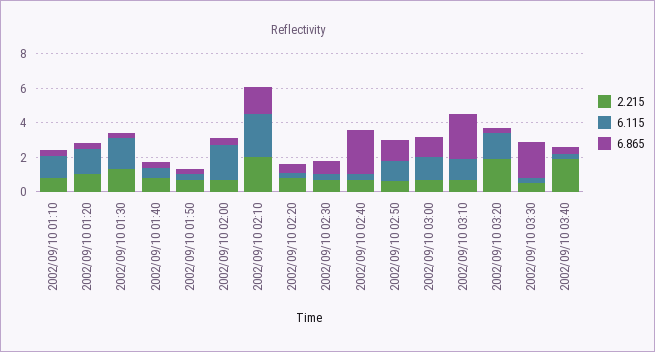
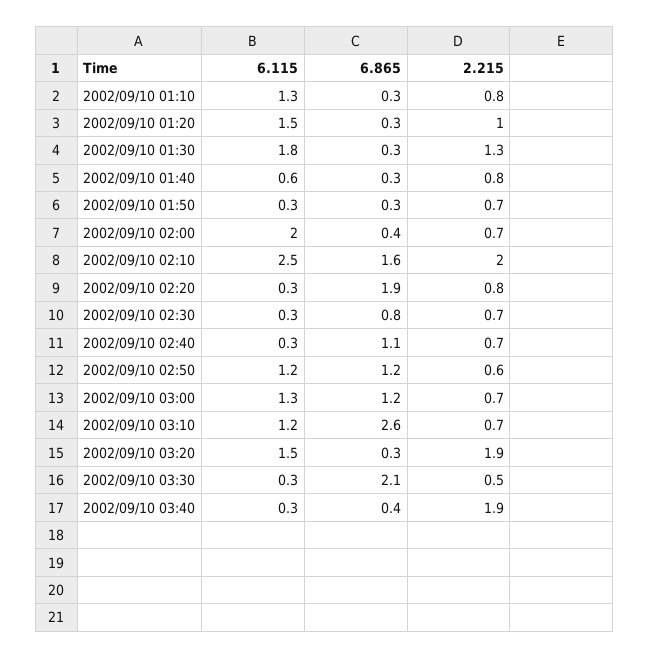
6.865, 2002/09/10 02:20: 0.5 -> 1.9
6.865, 2002/09/10 02:40: 2.5 -> 1.1

